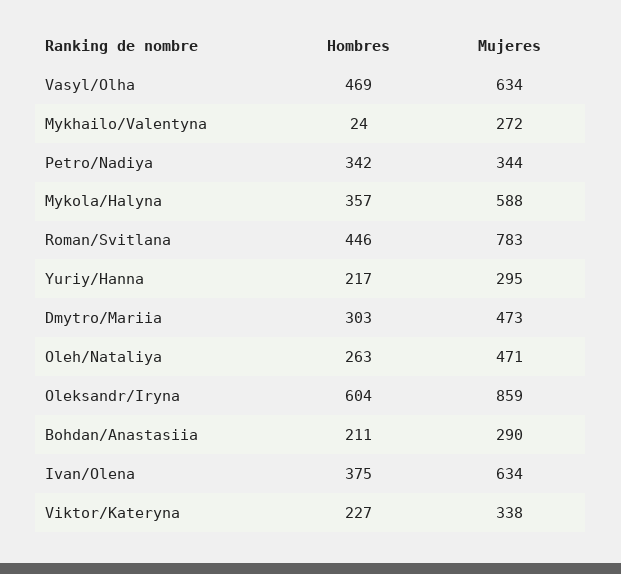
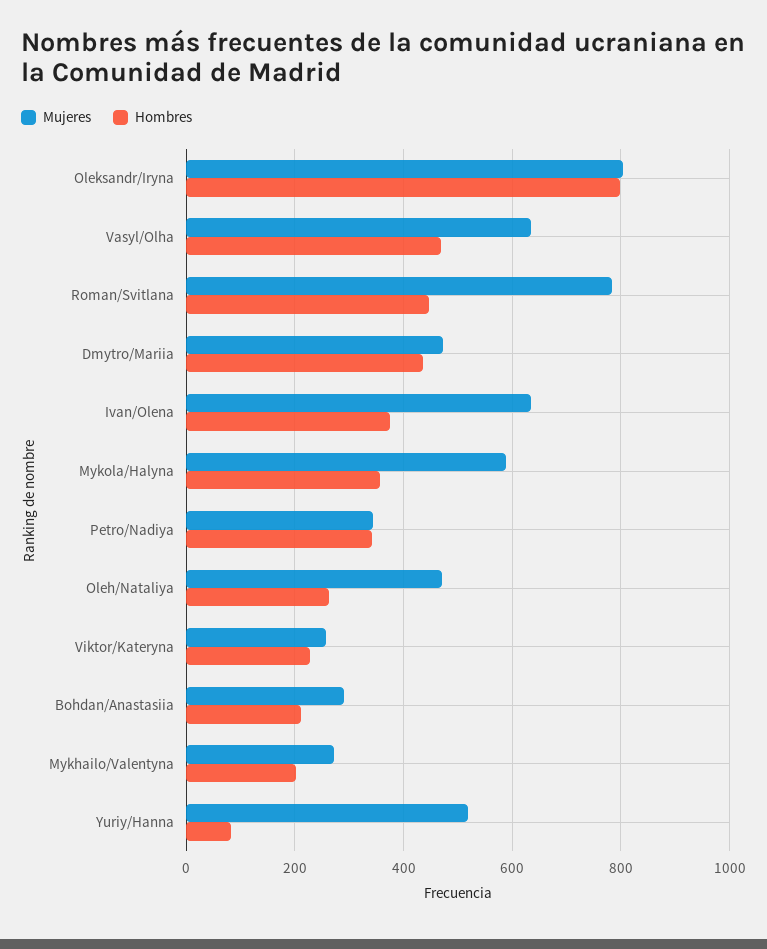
Hombres, Mykhailo/Valentyna: 24 -> 200
Hombres, Yuriy/Hanna: 217 -> 80
Mujeres, Yuriy/Hanna: 295 -> 520
Hombres, Dmytro/Mariia: 303 -> 440
Hombres, Oleksandr/Iryna: 604 -> 800
Mujeres, Oleksandr/Iryna: 859 -> 800
Mujeres, Viktor/Kateryna: 338 -> 260

